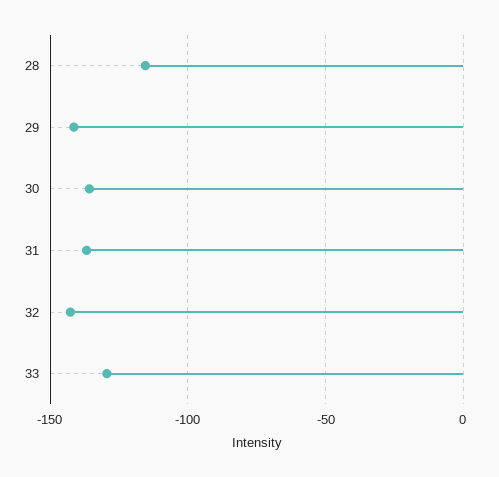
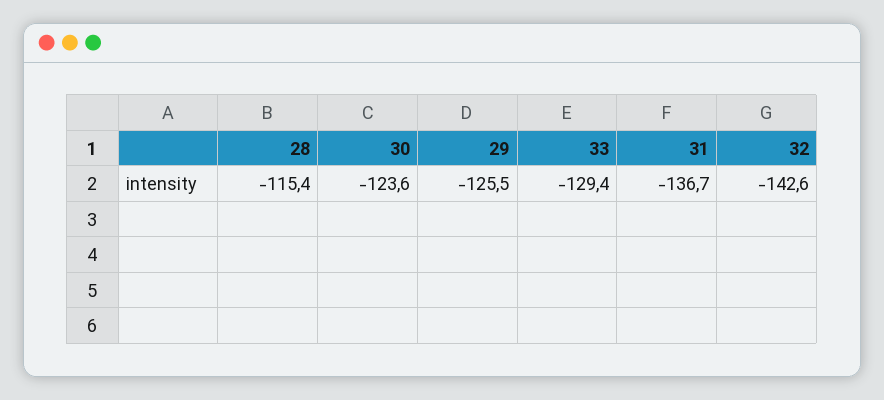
29: -140 -> -125.5
30: -135 -> -123.6

